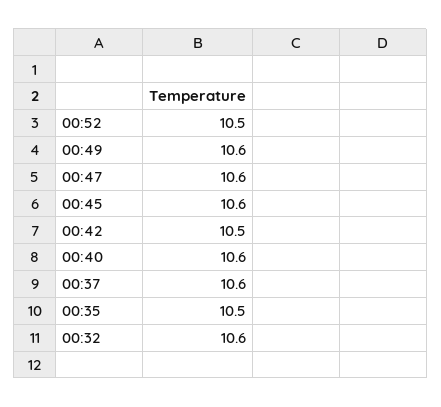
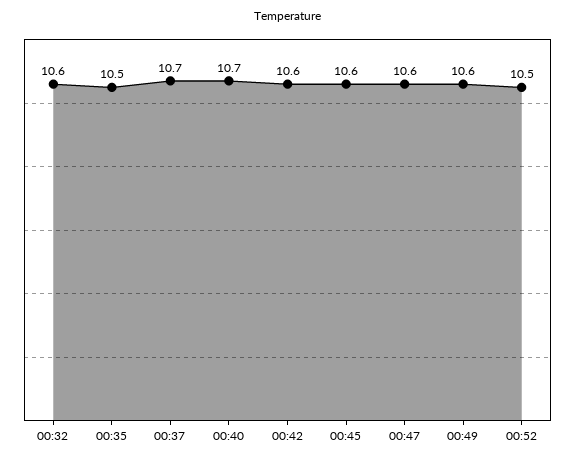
00:42: 10.5 -> 10.6
00:40: 10.6 -> 10.7
00:37: 10.6 -> 10.7

